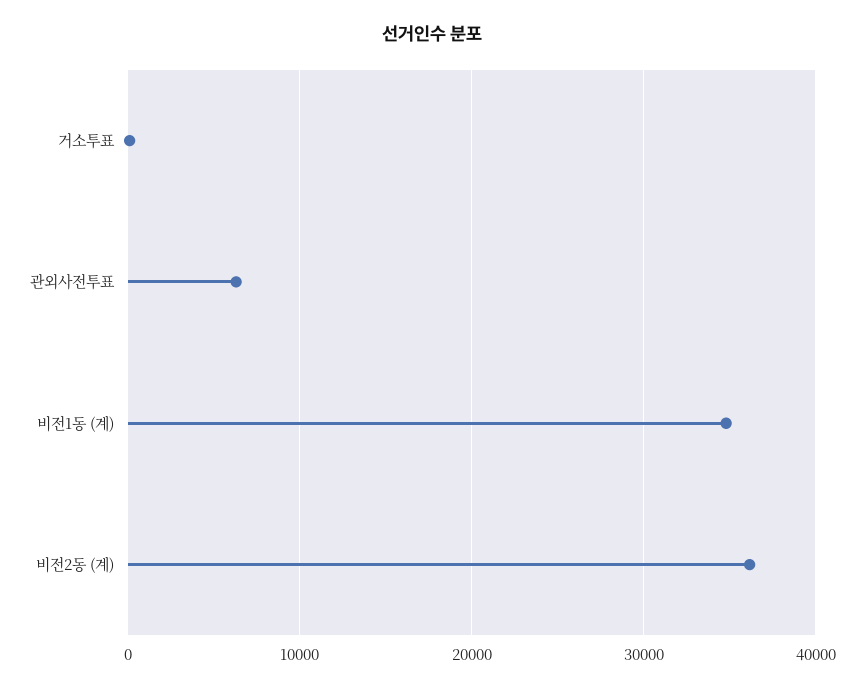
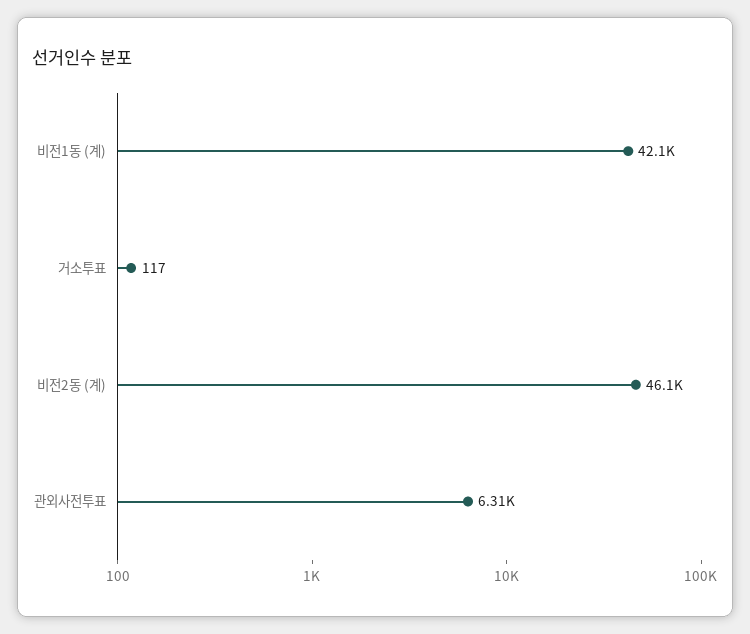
비전1동 (계): 35000 -> 42100
비전2동 (계): 36000 -> 46100

